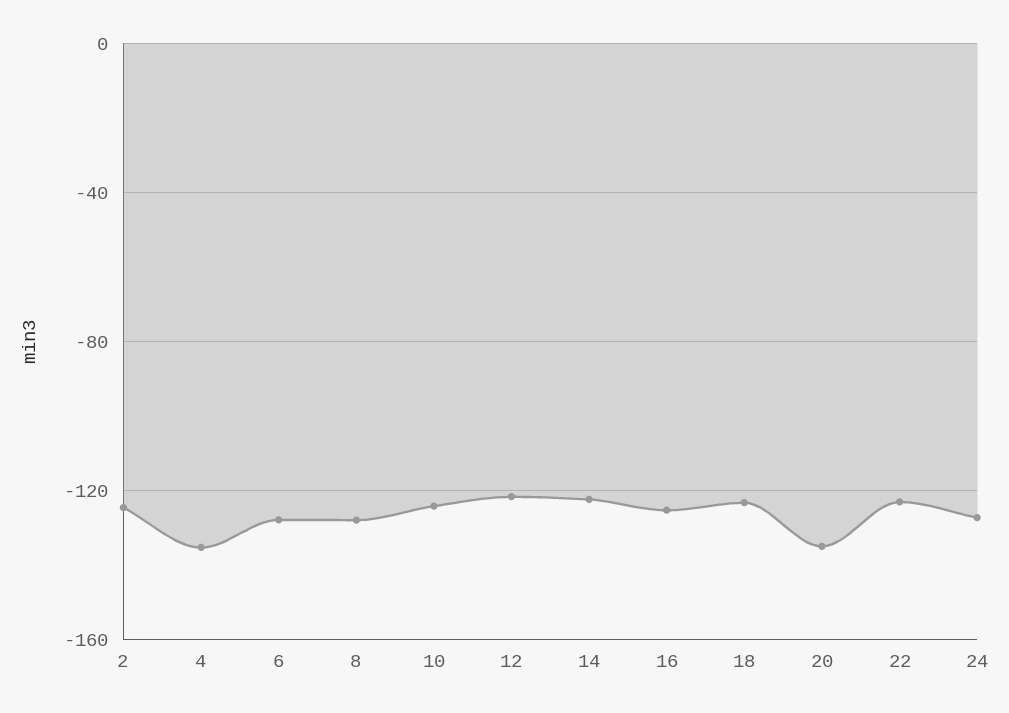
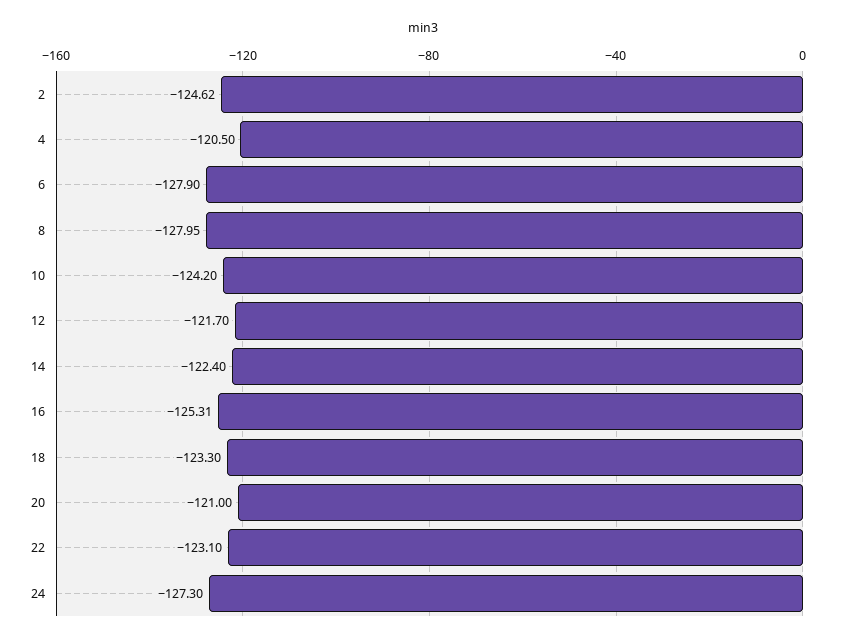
4: -135 -> -120.5
20: -135 -> -121

